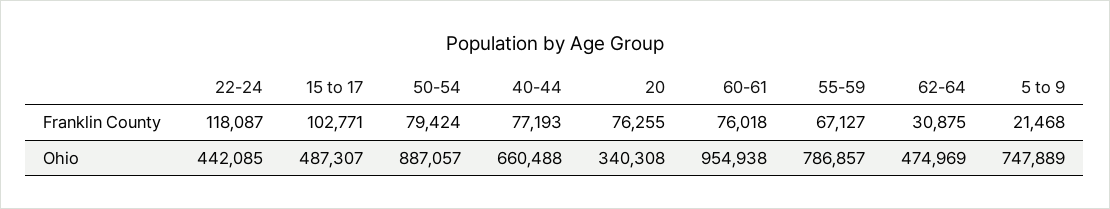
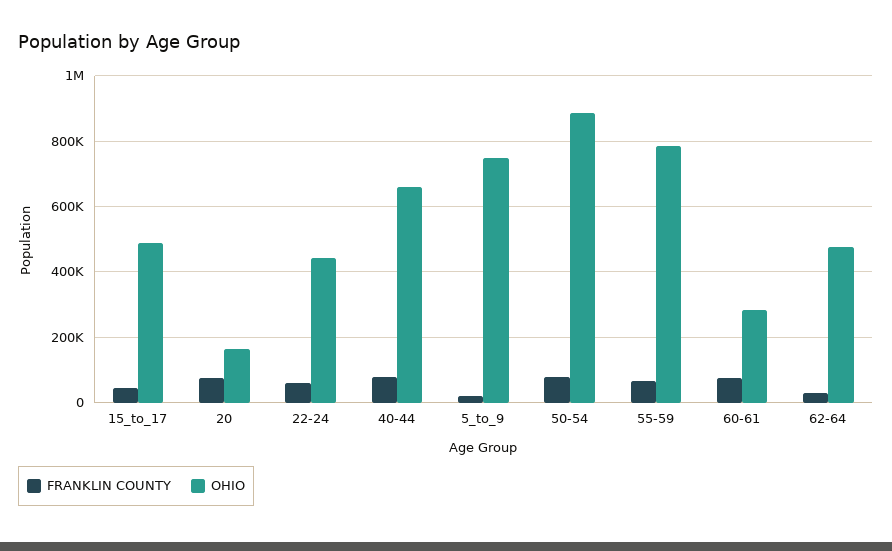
Franklin County, 22-24: 118087 -> 60000
Franklin County, 15 to 17: 102771 -> 40000
Ohio, 20: 340308 -> 160000
Ohio, 60-61: 954938 -> 280000

